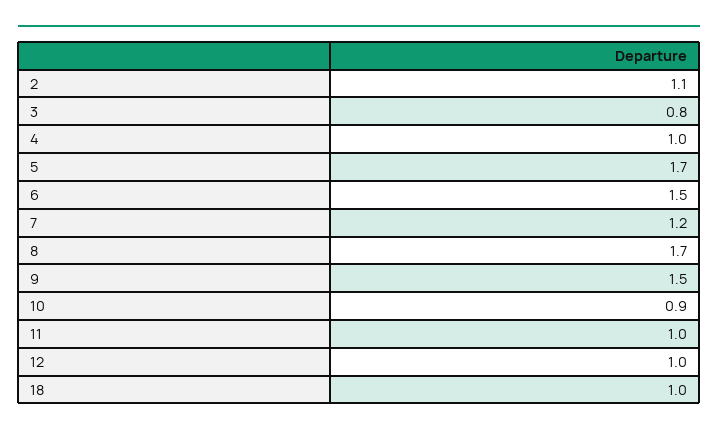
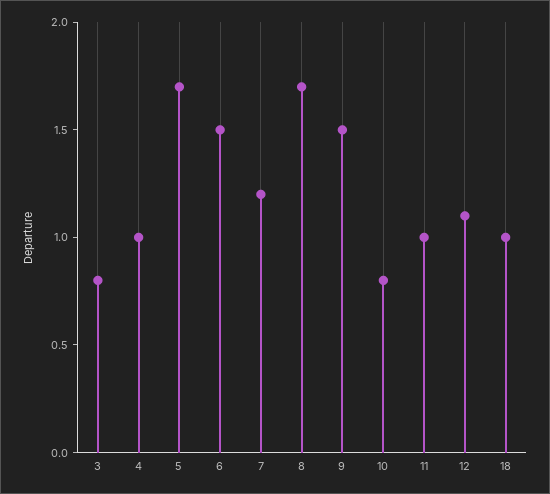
2: 1.1 -> none
10: 0.9 -> 0.8
12: 1 -> 1.1

